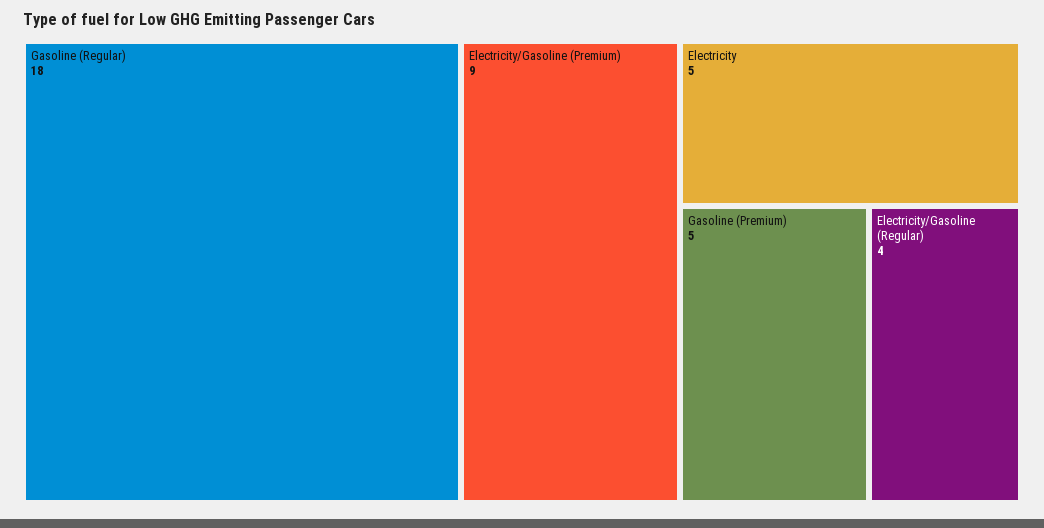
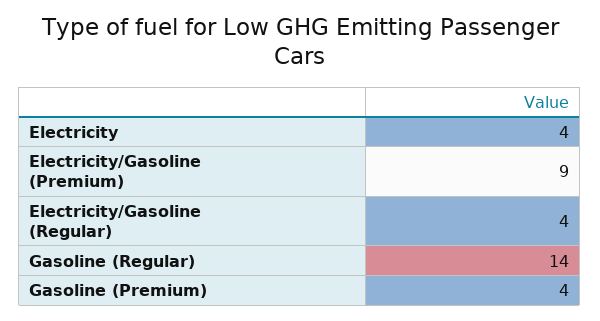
Gasoline (Regular): 18 -> 14
Electricity: 5 -> 4
Gasoline (Premium): 5 -> 4

